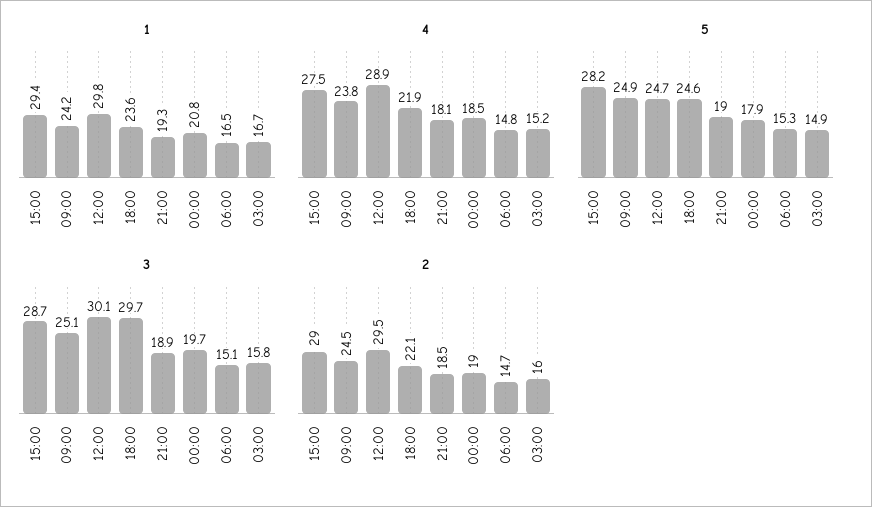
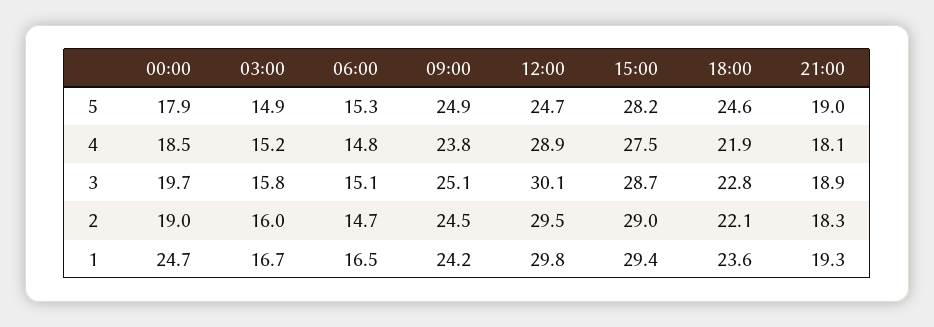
1, 00:00: 20.8 -> 24.7
3, 18:00: 29.7 -> 22.8
2, 21:00: 18.5 -> 18.3

